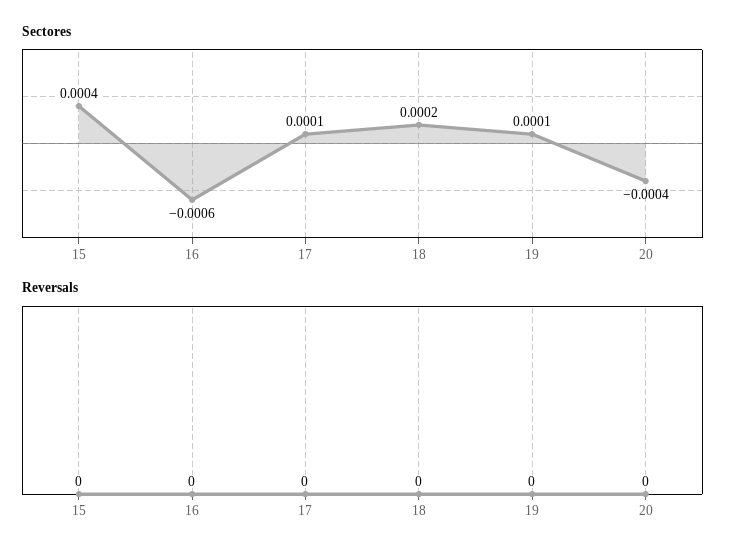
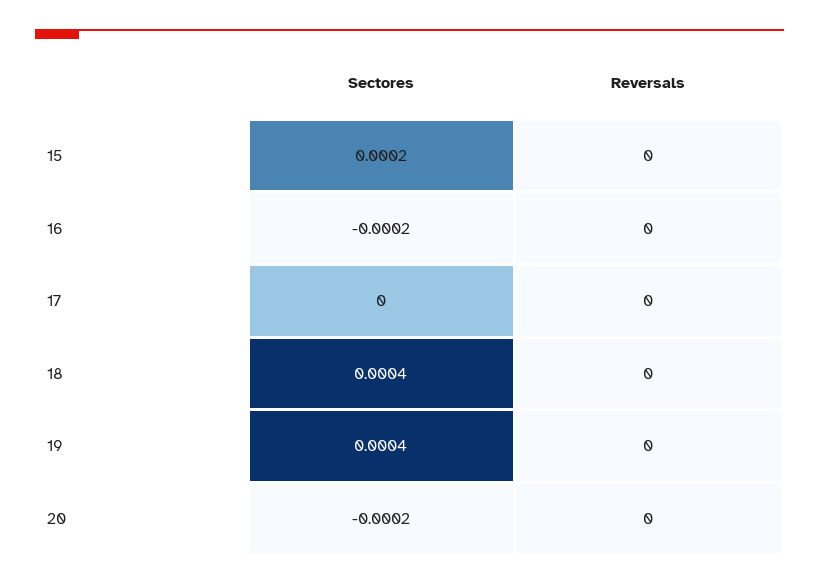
Sectores, 15: 0.0004 -> 0.0002
Sectores, 16: -0.0006 -> -0.0002
Sectores, 17: 0.0001 -> 0
Sectores, 18: 0.0002 -> 0.0004
Sectores, 19: 0.0001 -> 0.0004
Sectores, 20: -0.0004 -> -0.0002

